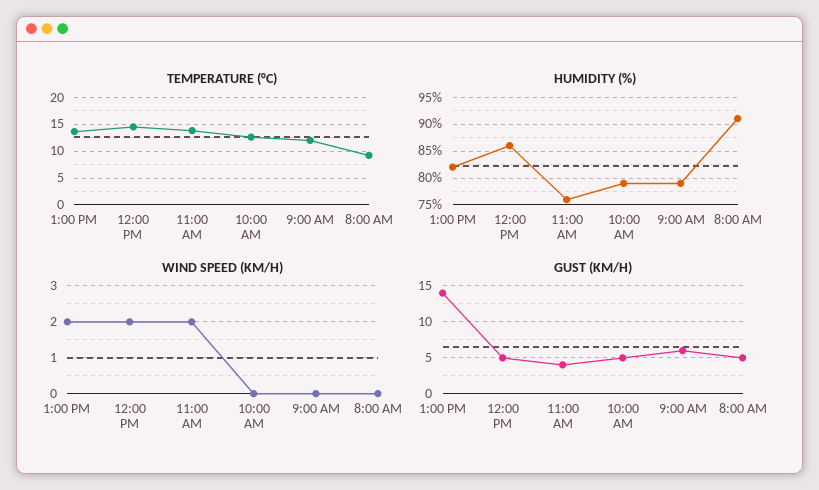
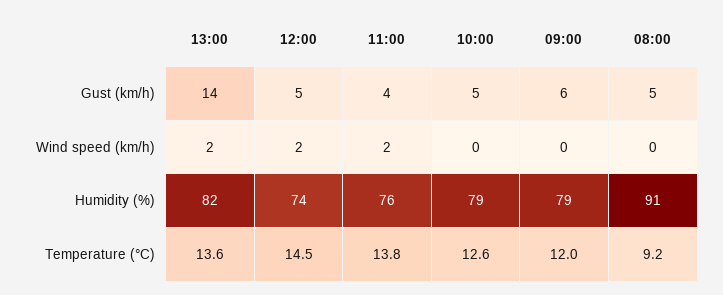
HUMIDITY (%), 12:00 PM: 85 -> 74

